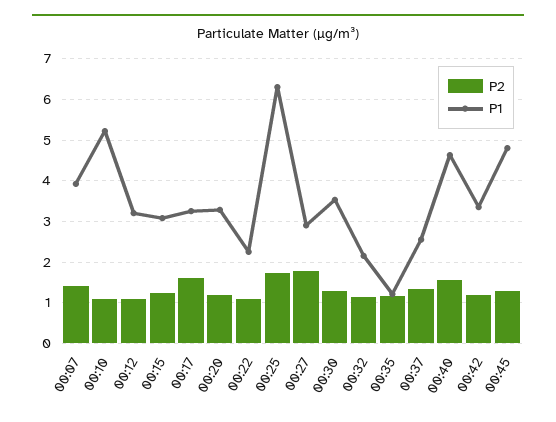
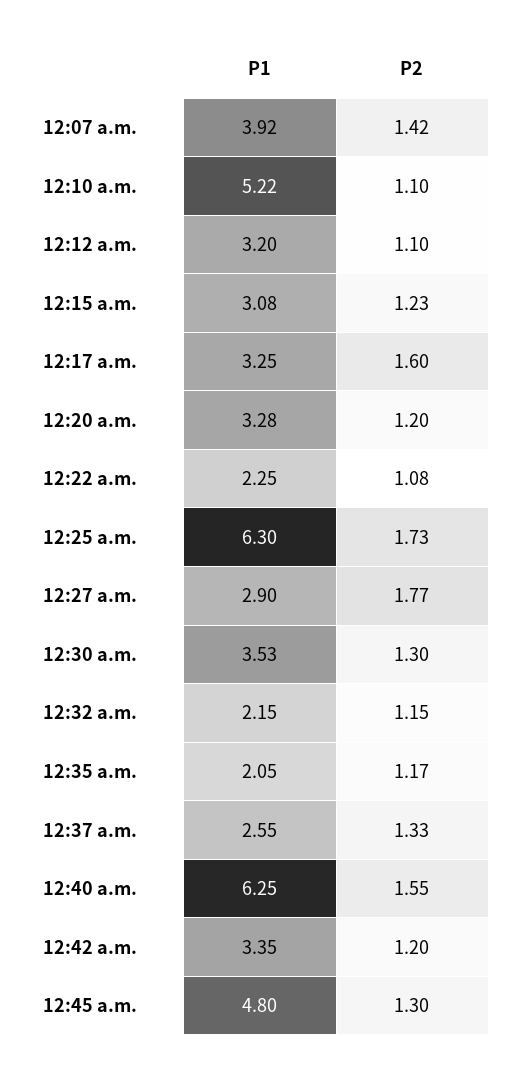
P1, 00:35: 1.2 -> 2.05
P1, 00:40: 4.6 -> 6.25

